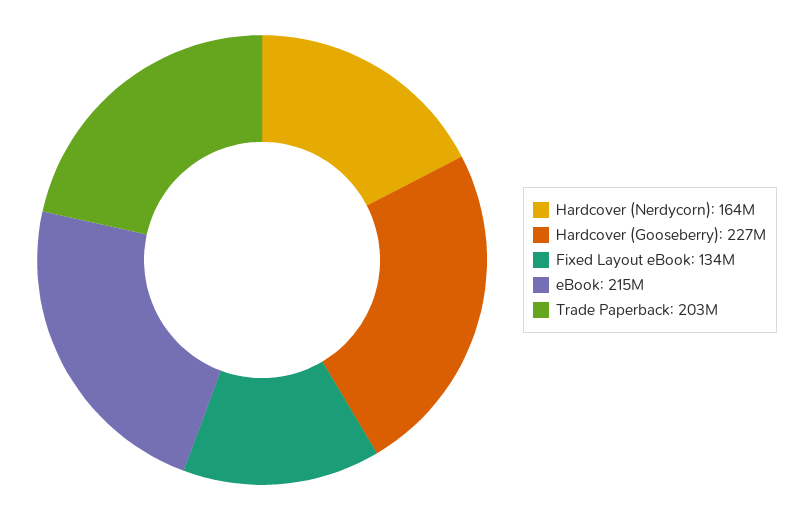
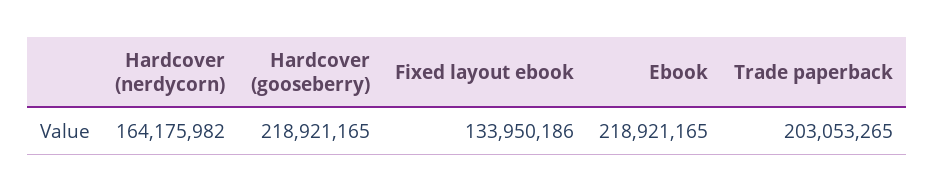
Hardcover (Gooseberry): 227000000 -> 218921165
eBook: 215000000 -> 218921165

